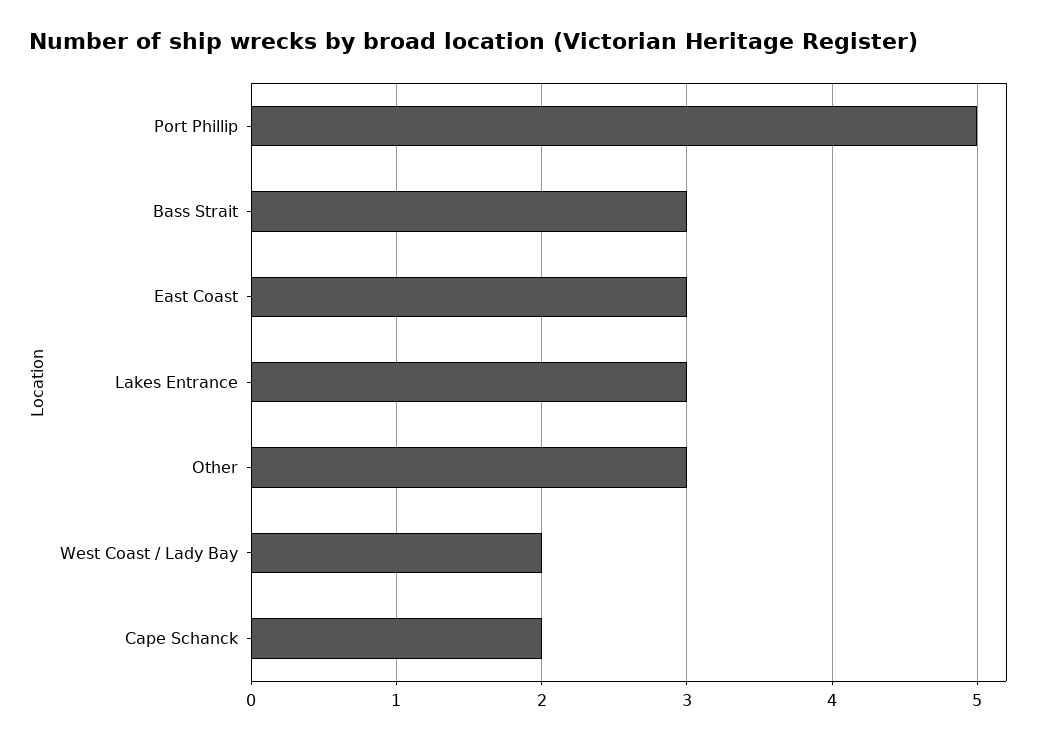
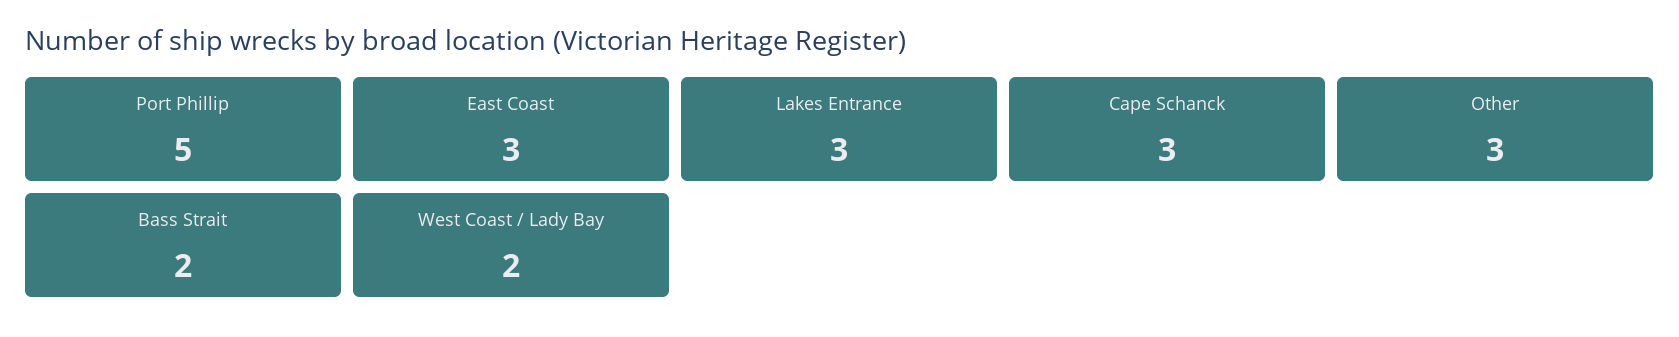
Bass Strait: 3 -> 2
Cape Schanck: 2 -> 3

